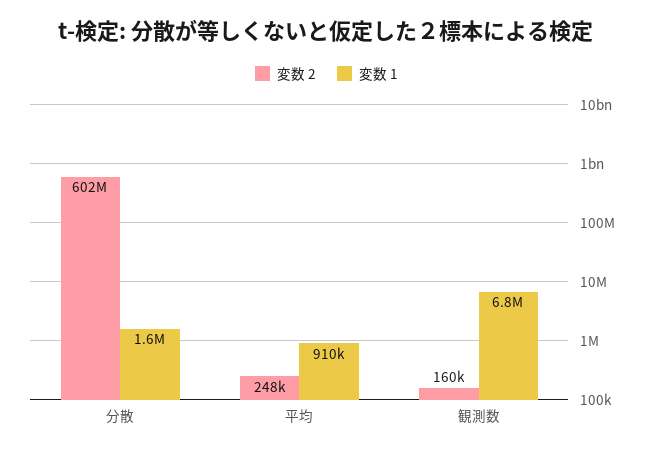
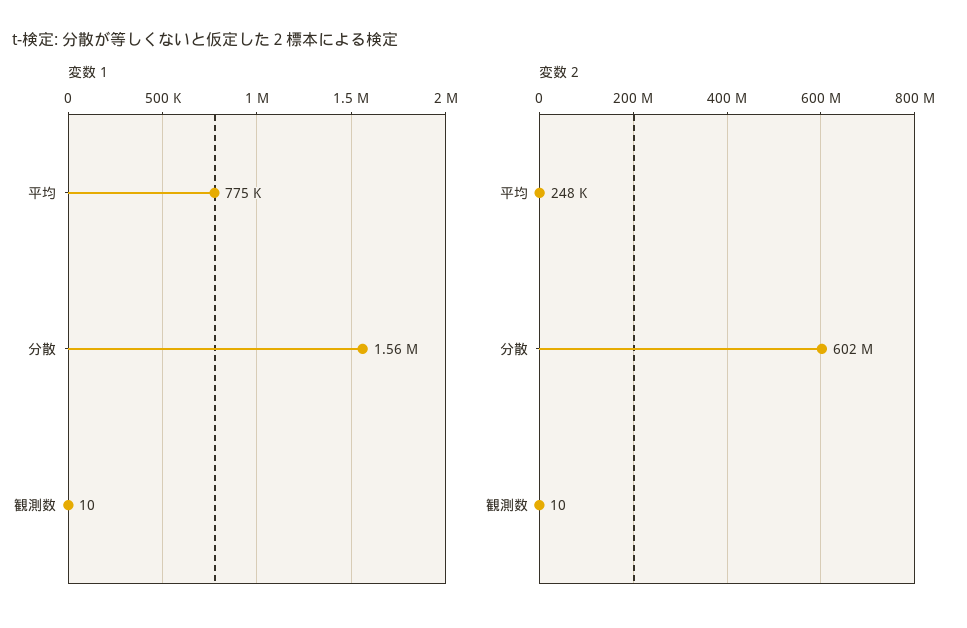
変数 1, 平均: 910000 -> 775000
変数 2, 観測数: 160000 -> 10
変数 1, 観測数: 6800000 -> 10

